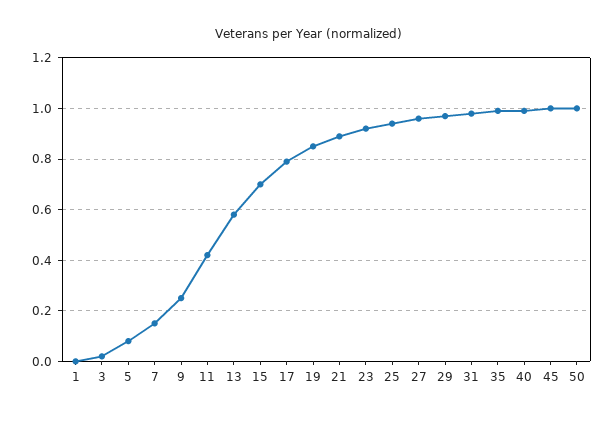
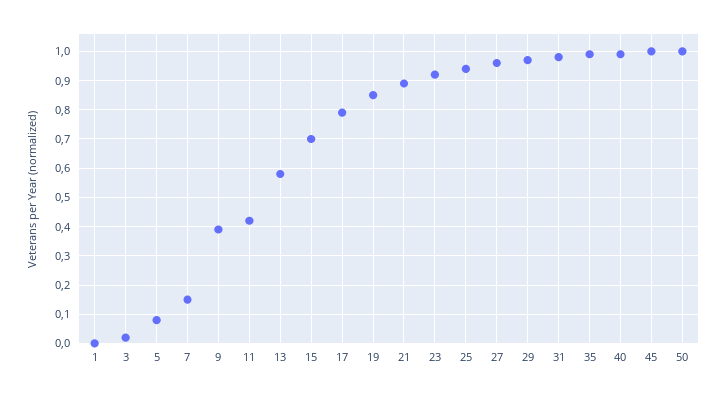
9: 0.25 -> 0.4

